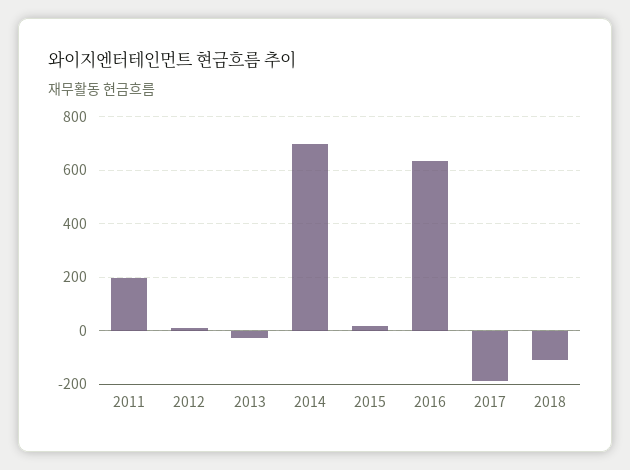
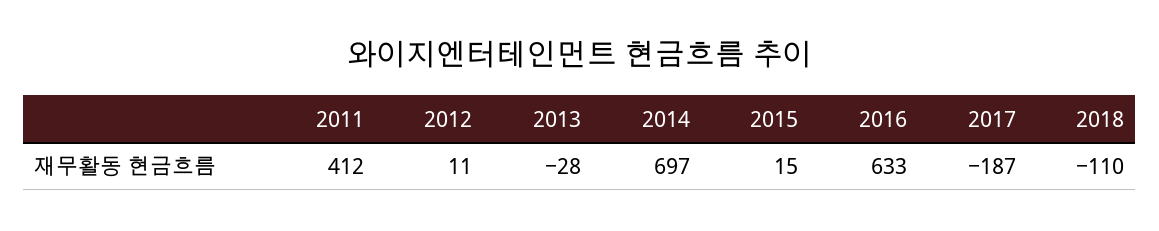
2011: 200 -> 412

